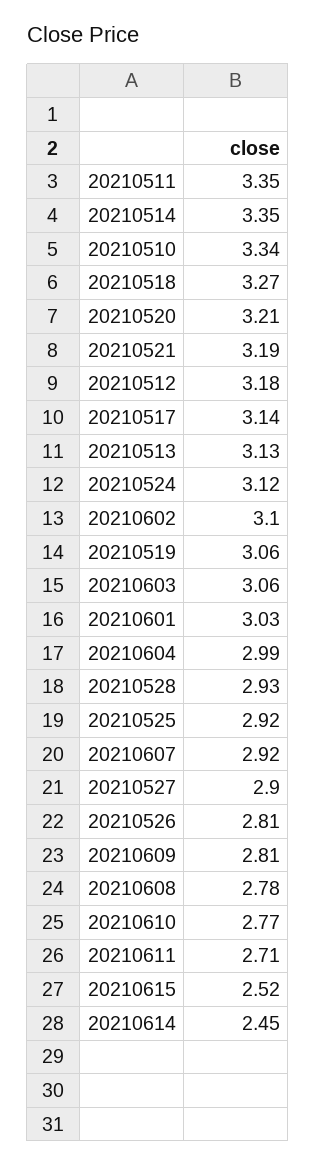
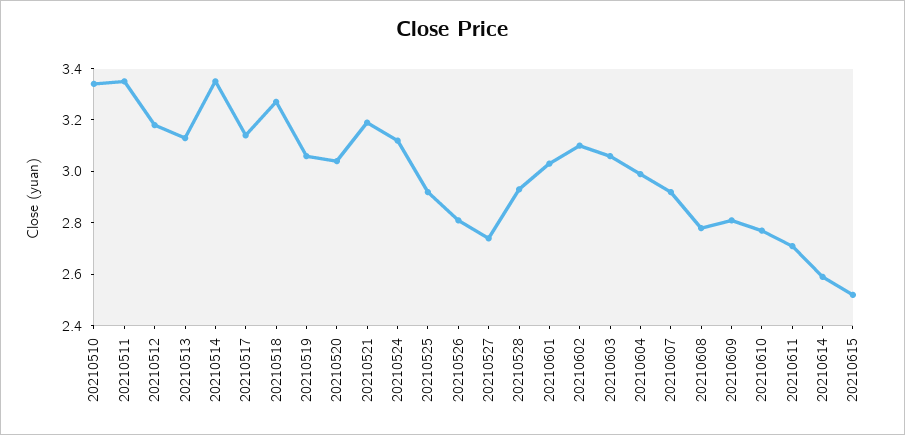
20210520: 3.21 -> 3.05
20210527: 2.9 -> 2.75
20210614: 2.45 -> 2.6

